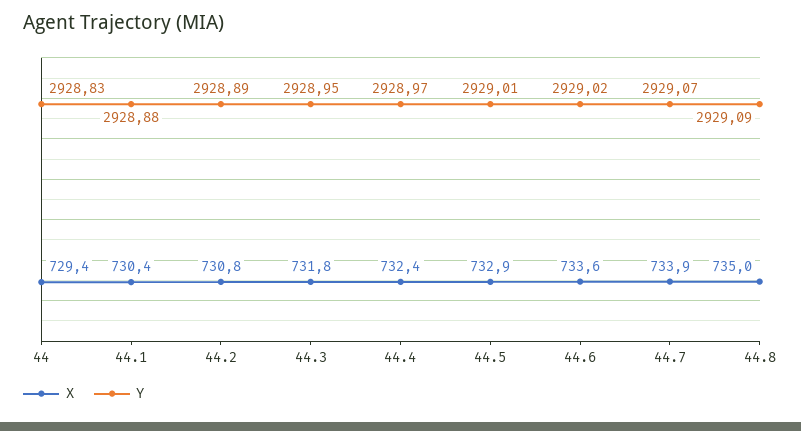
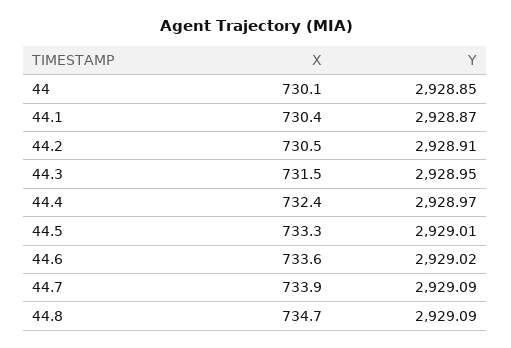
X, 44: 729.4 -> 730.1
Y, 44: 2928.83 -> 2928.85
Y, 44.1: 2928.88 -> 2928.87
X, 44.2: 730.8 -> 730.5
Y, 44.2: 2928.89 -> 2928.91
X, 44.3: 731.8 -> 731.5
X, 44.5: 732.9 -> 733.3
Y, 44.7: 2929.07 -> 2929.09
X, 44.8: 735 -> 734.7

